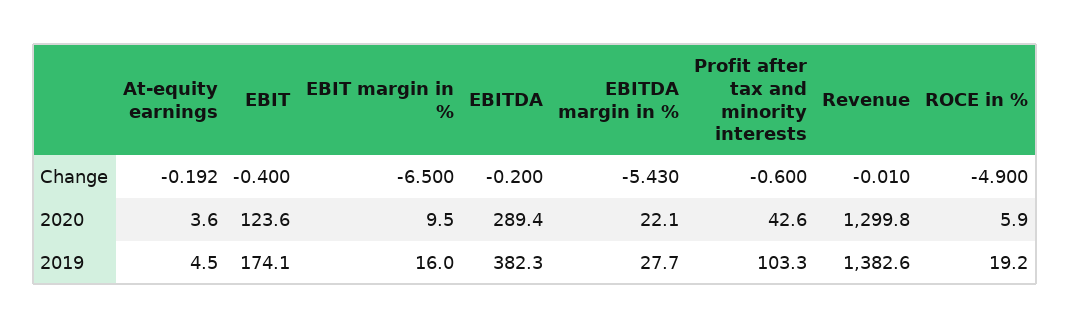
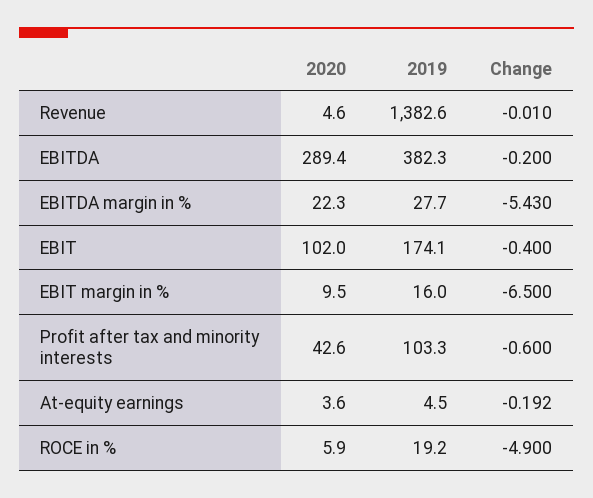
EBIT, 2020: 123.6 -> 102
EBITDA margin in %, 2020: 22.1 -> 22.3
Revenue, 2020: 1299.8 -> 4.6

